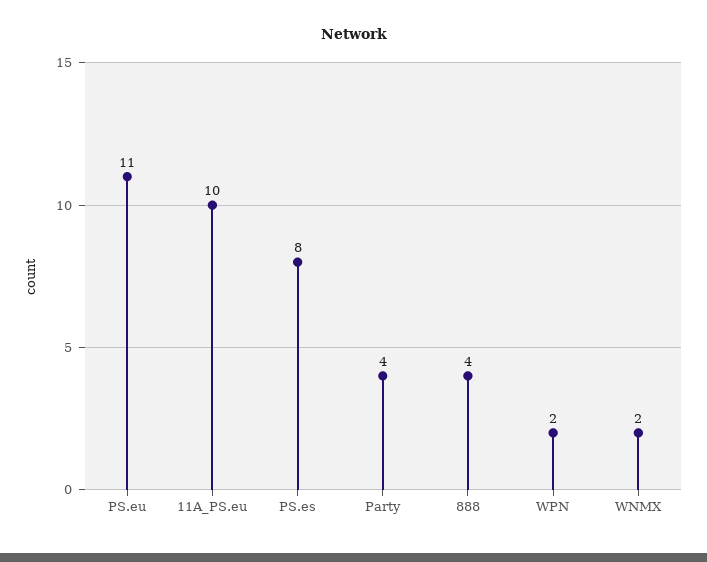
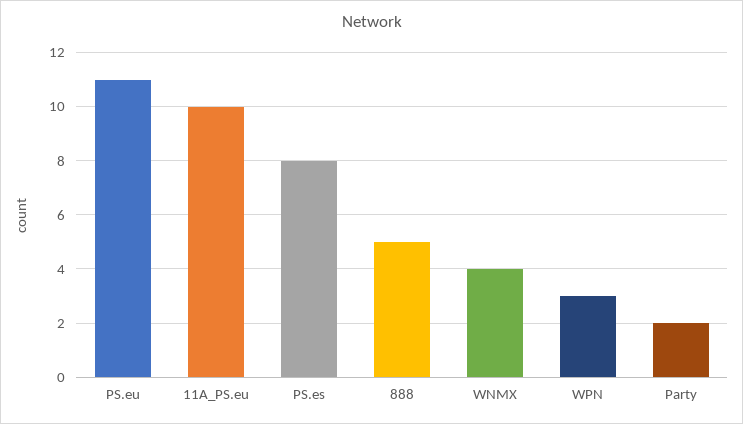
Party: 4 -> 2
888: 4 -> 5
WPN: 2 -> 3
WNMX: 2 -> 4

